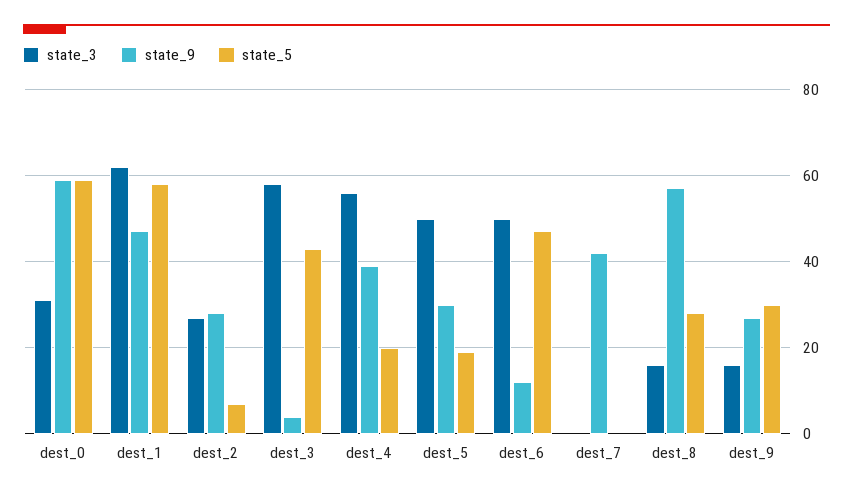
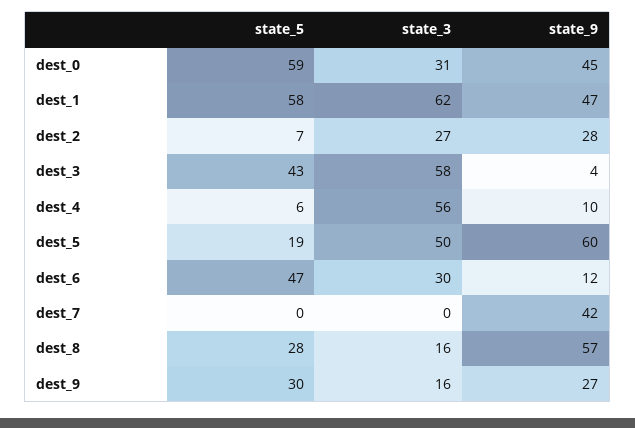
state_9, dest_0: 60 -> 45
state_9, dest_4: 40 -> 10
state_5, dest_4: 20 -> 6
state_9, dest_5: 30 -> 60
state_3, dest_6: 50 -> 30

